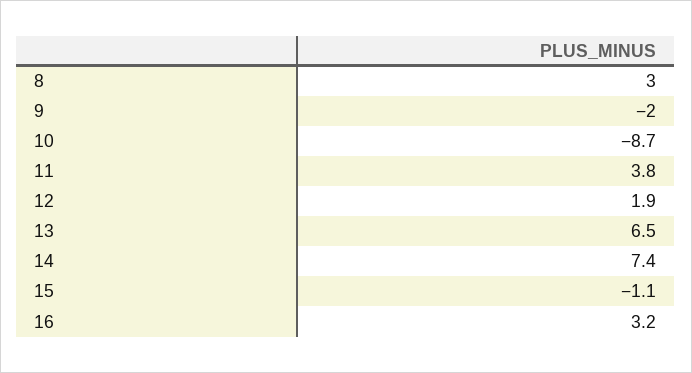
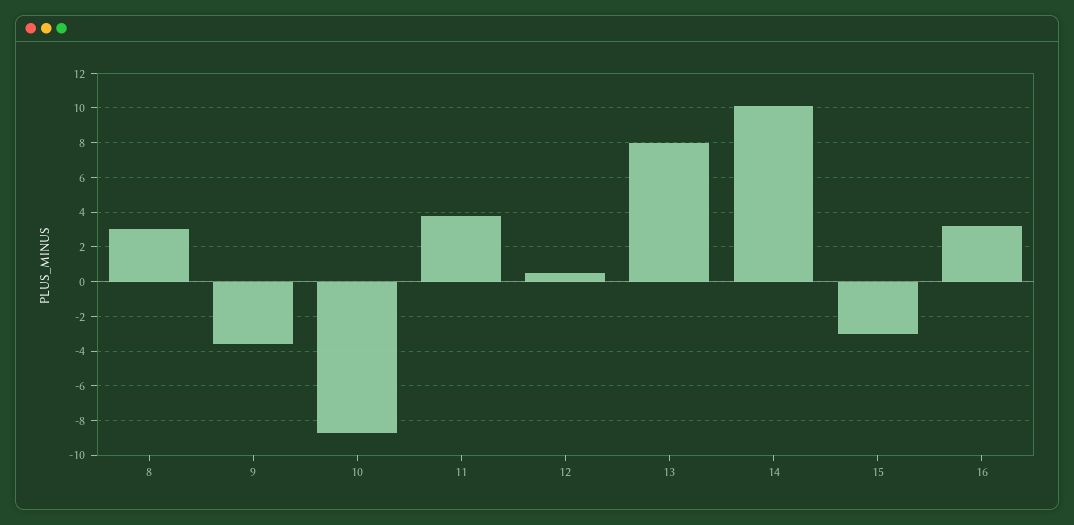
9: -2 -> -3.5
12: 1.9 -> 0.5
13: 6.5 -> 8
14: 7.4 -> 10
15: -1.1 -> -3

